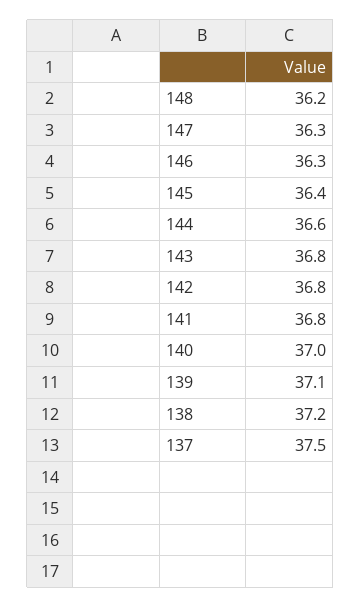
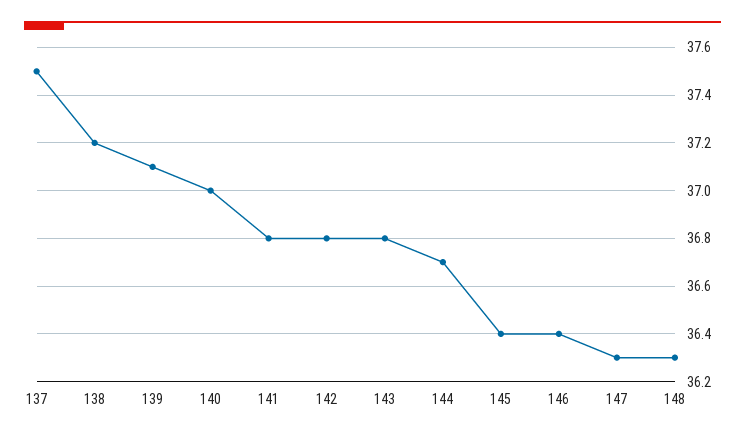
148: 36.2 -> 36.3
146: 36.3 -> 36.4
144: 36.6 -> 36.7

